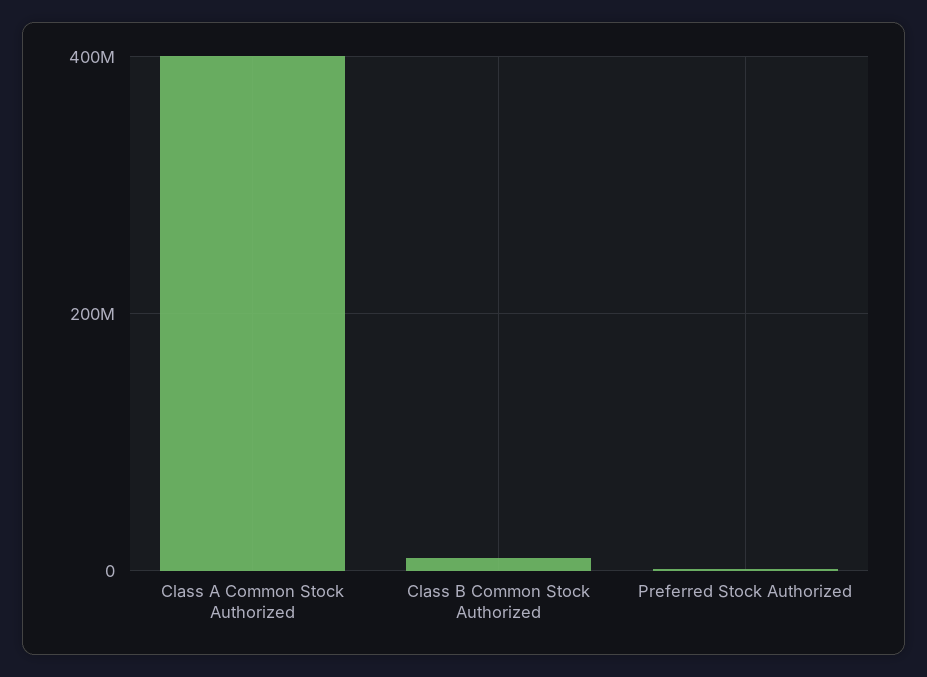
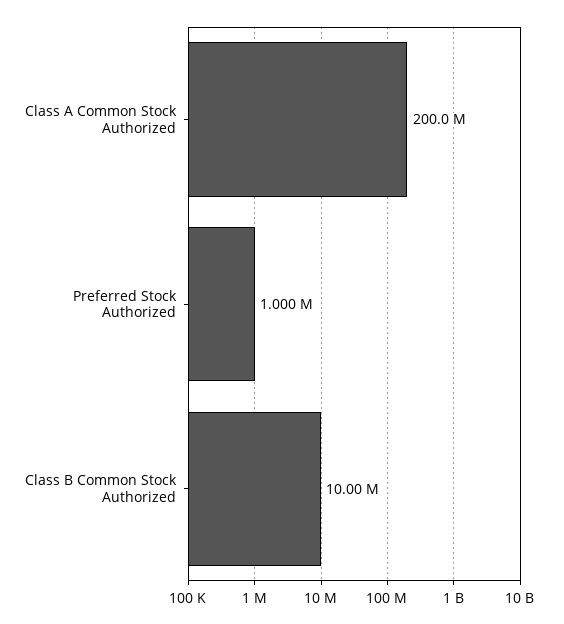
Class A Common Stock Authorized: 400000000 -> 200000000

